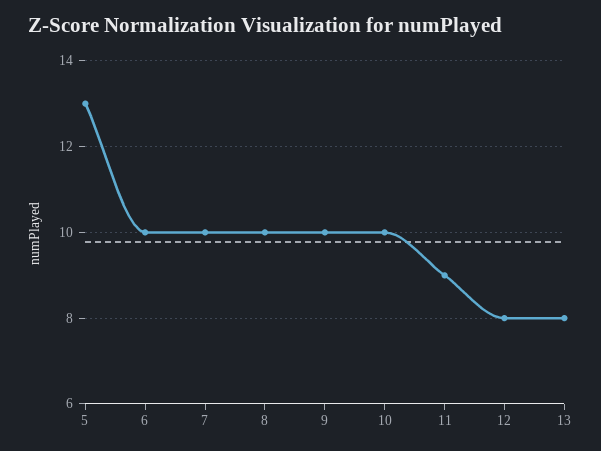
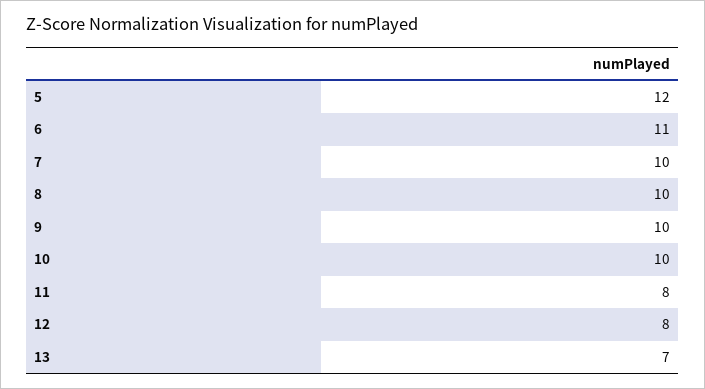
5: 13 -> 12
6: 10 -> 11
11: 9 -> 8
13: 8 -> 7

